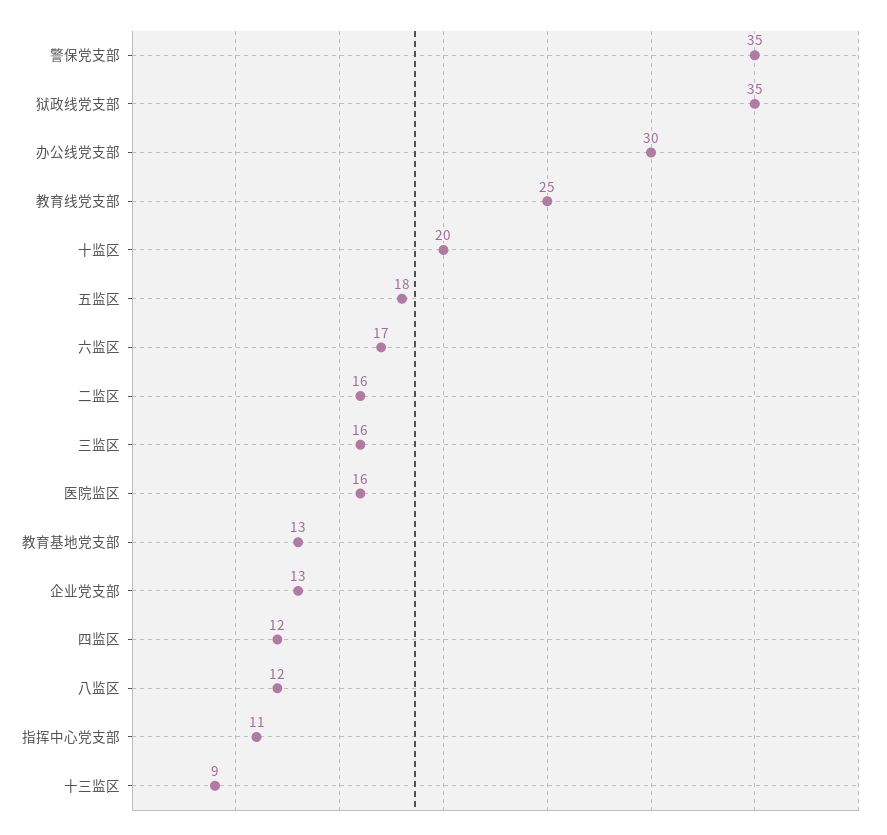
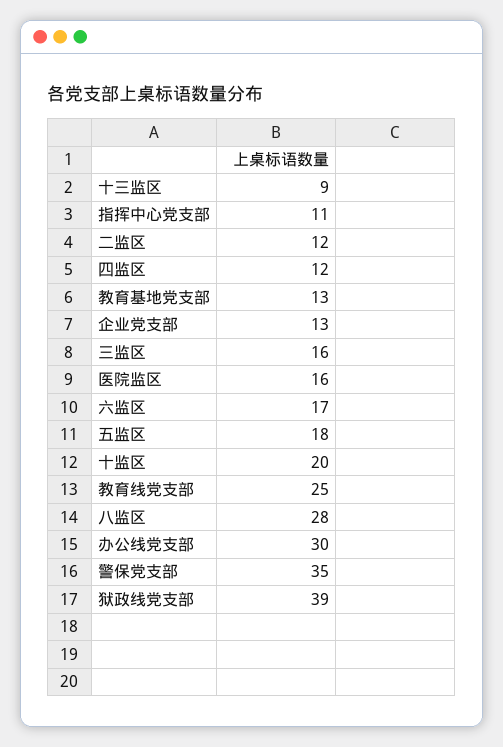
狱政线党支部: 35 -> 39
二监区: 16 -> 12
八监区: 12 -> 28

